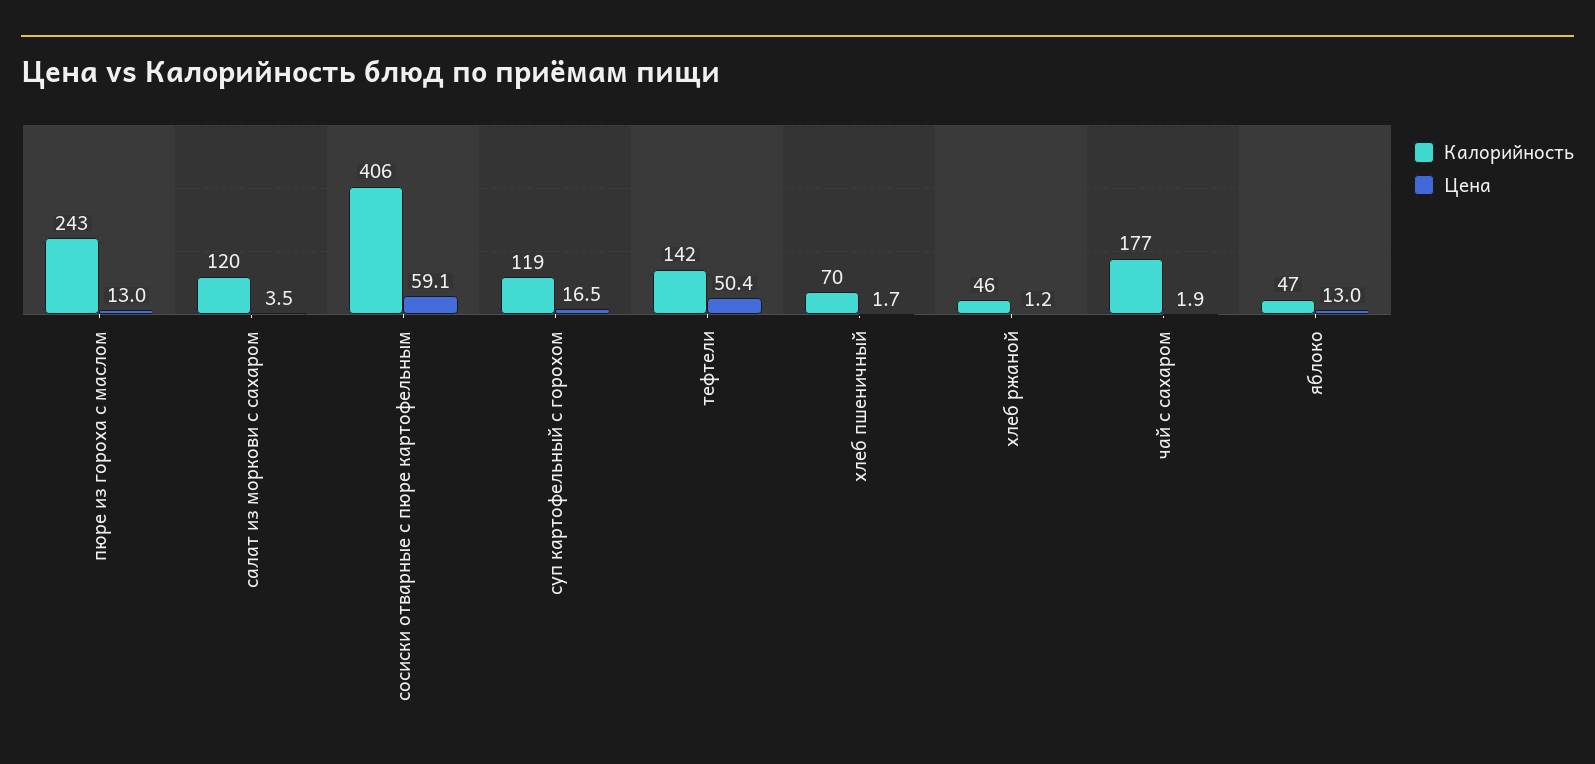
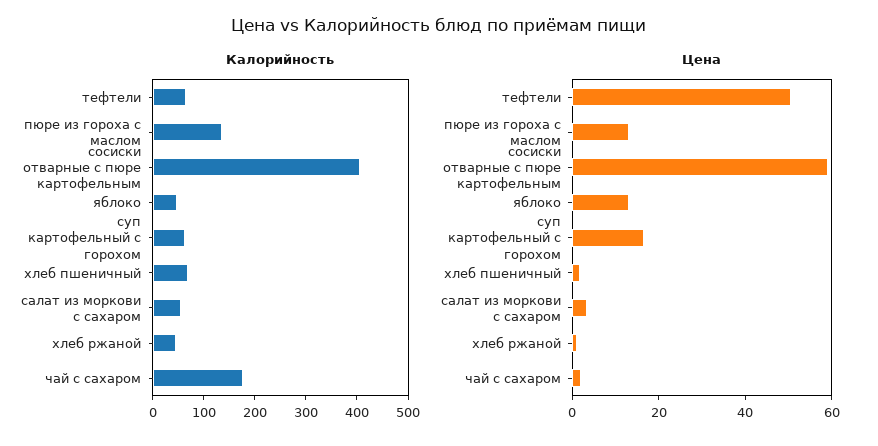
Калорийность, пюре из гороха с маслом: 243 -> 140
Калорийность, салат из моркови с сахаром: 120 -> 60
Калорийность, суп картофельный с горохом: 119 -> 60
Калорийность, тефтели: 142 -> 60

